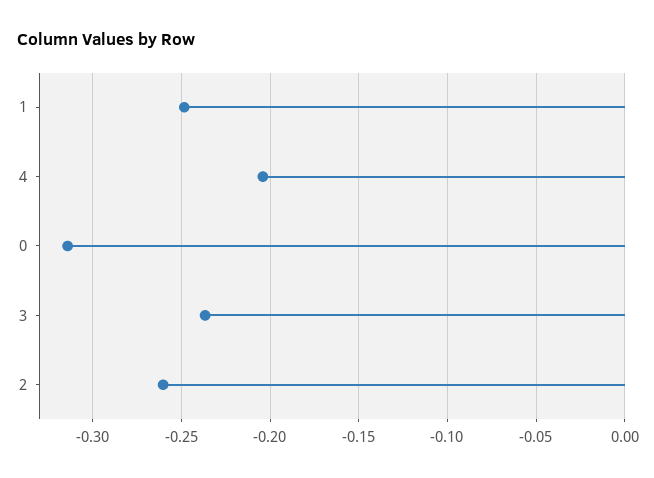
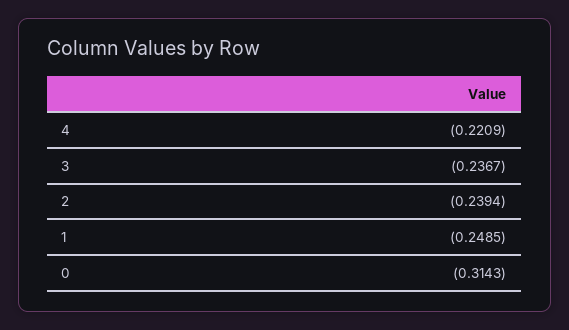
4: -0.205 -> -0.2209
2: -0.26 -> -0.2394

